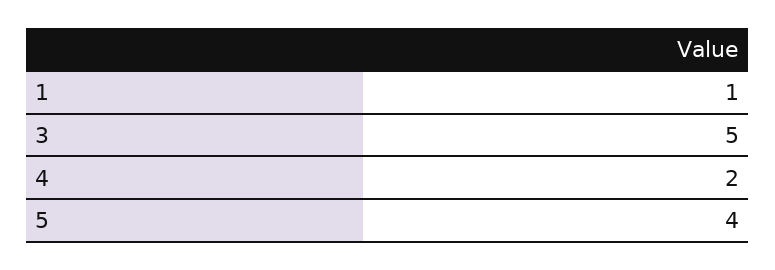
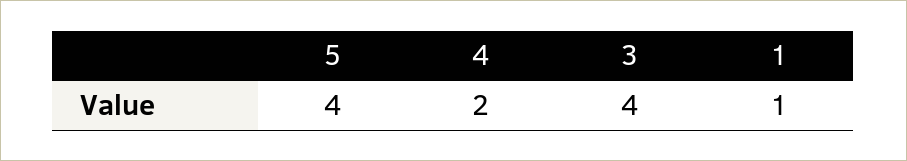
3: 5 -> 4

